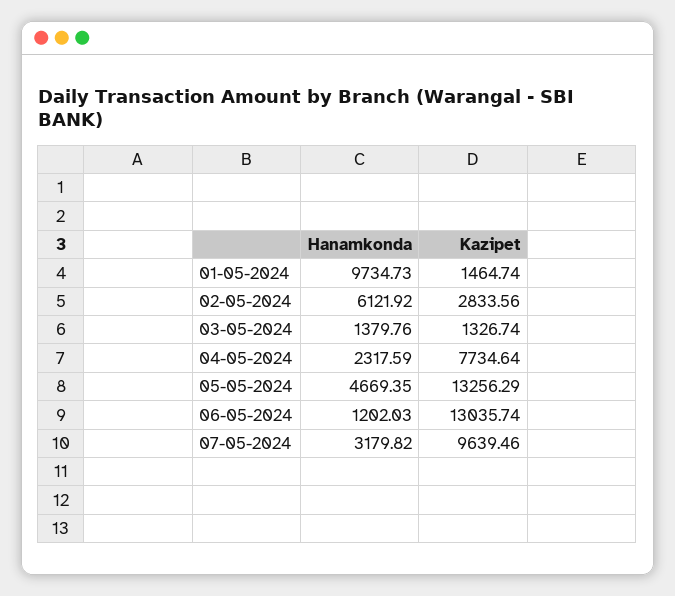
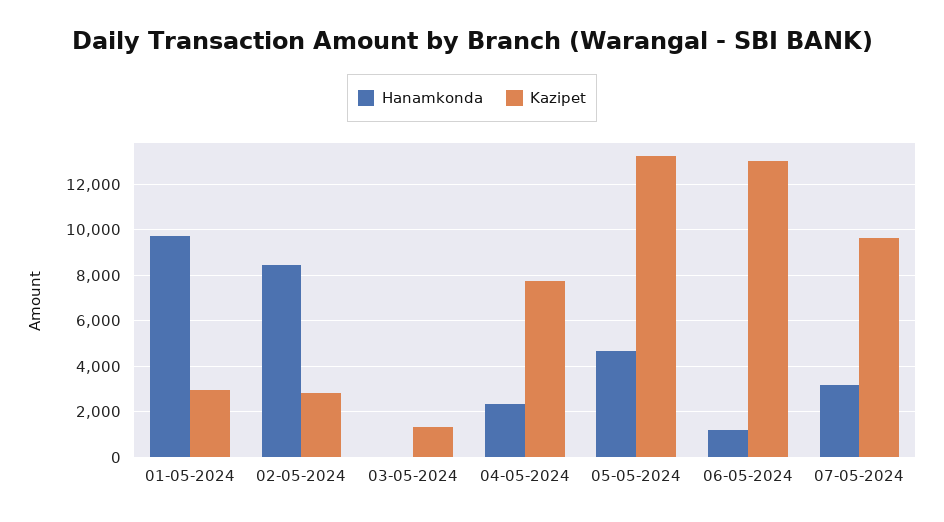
Kazipet, 01-05-2024: 1464.74 -> 3000
Hanamkonda, 02-05-2024: 6121.92 -> 8500
Hanamkonda, 03-05-2024: 1379.76 -> 0

